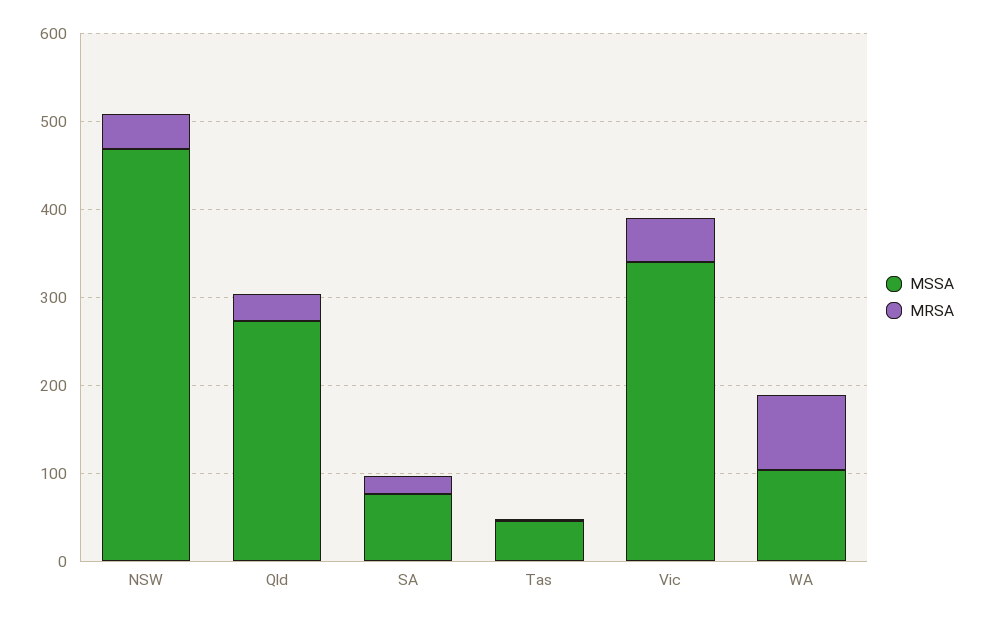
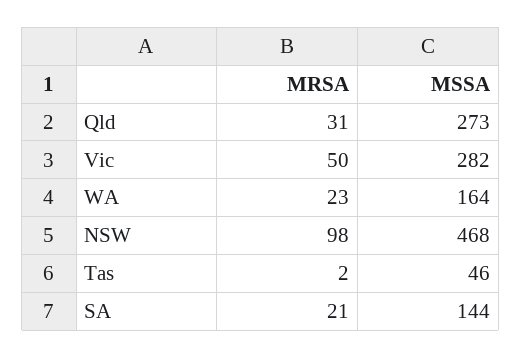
MRSA, NSW: 40 -> 98
MSSA, SA: 80 -> 144
MSSA, Vic: 340 -> 282
MSSA, WA: 100 -> 164
MRSA, WA: 80 -> 23

